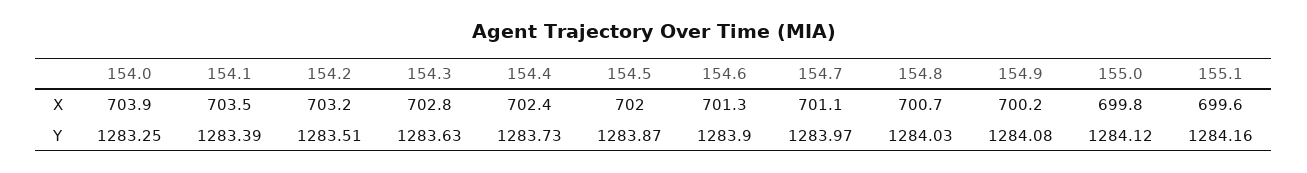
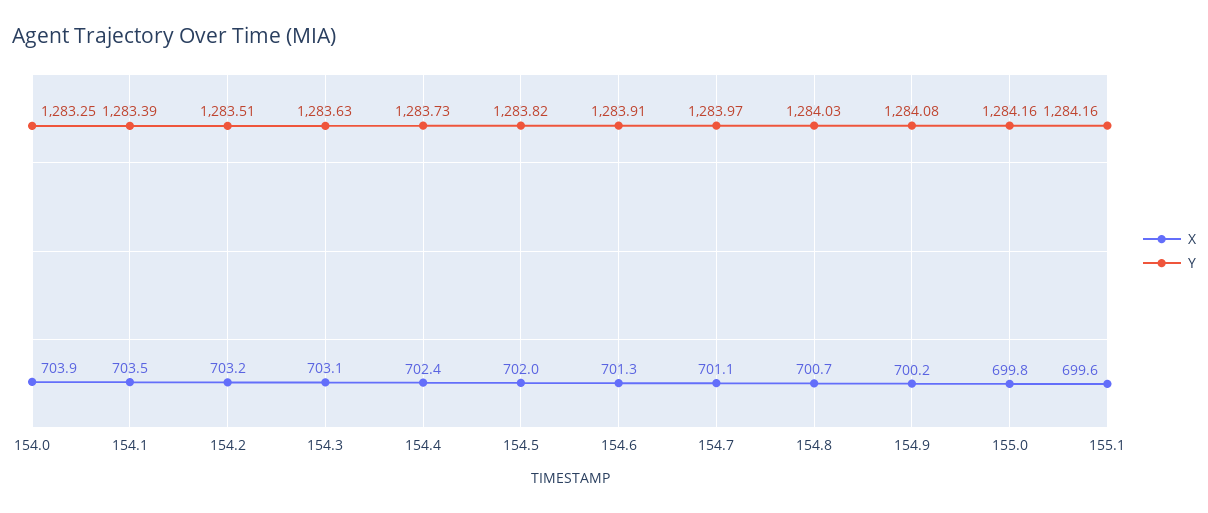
X, 154.3: 702.8 -> 703.1
Y, 154.5: 1283.87 -> 1283.82
Y, 154.6: 1283.9 -> 1283.91
Y, 155.0: 1284.12 -> 1284.16

